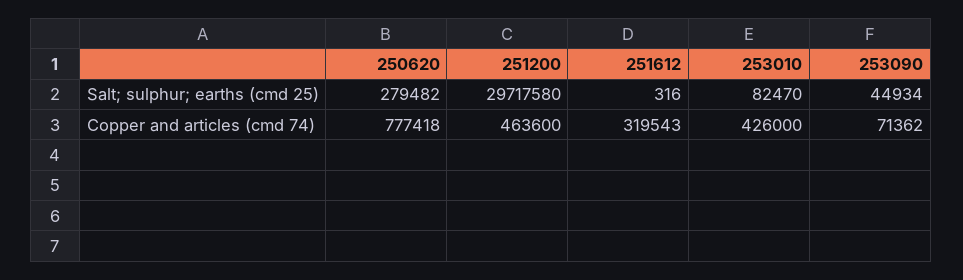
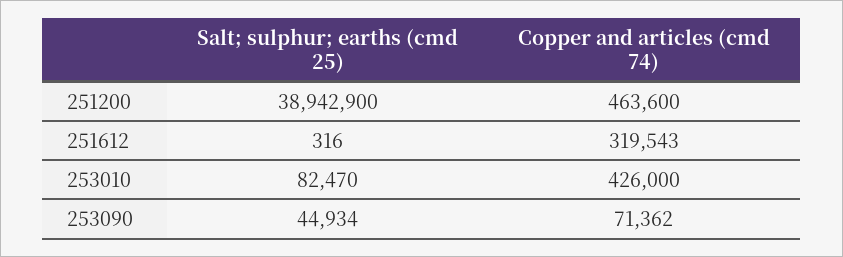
250620, Salt; sulphur; earths (cmd 25): 279482 -> none
251200, Salt; sulphur; earths (cmd 25): 29717580 -> 38942900
250620, Copper and articles (cmd 74): 777418 -> none

